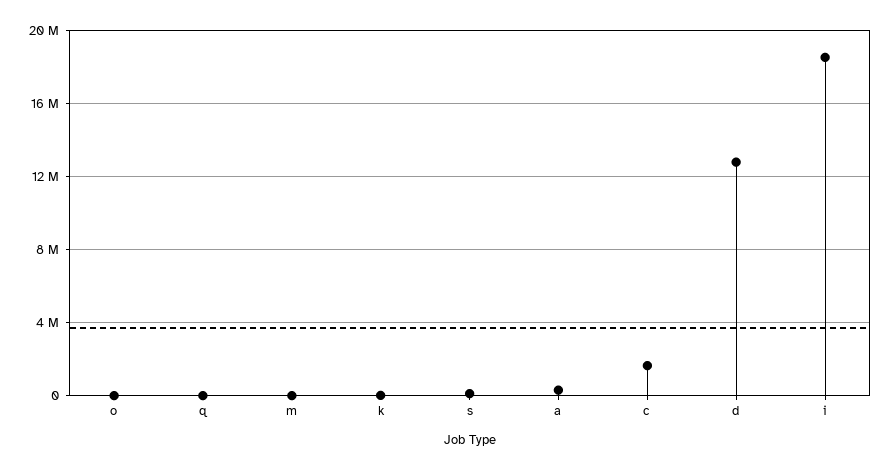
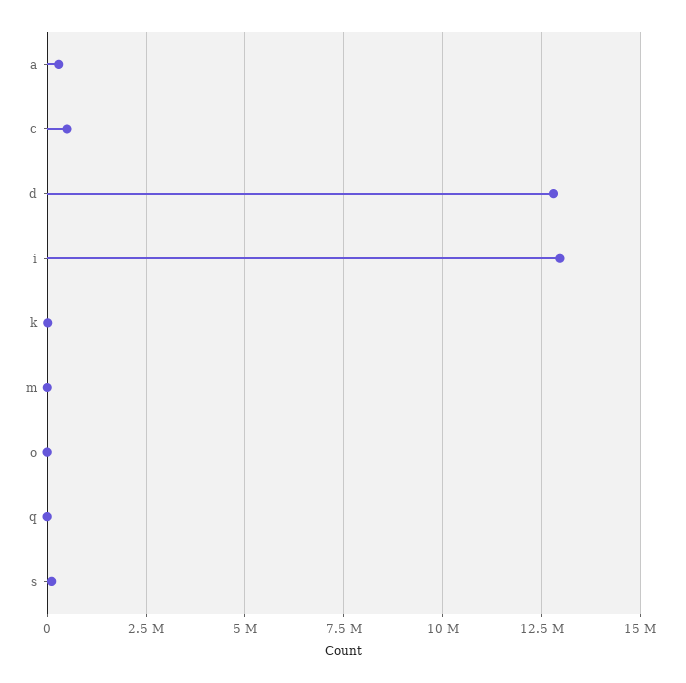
c: 1500000 -> 500000
i: 18500000 -> 13000000

